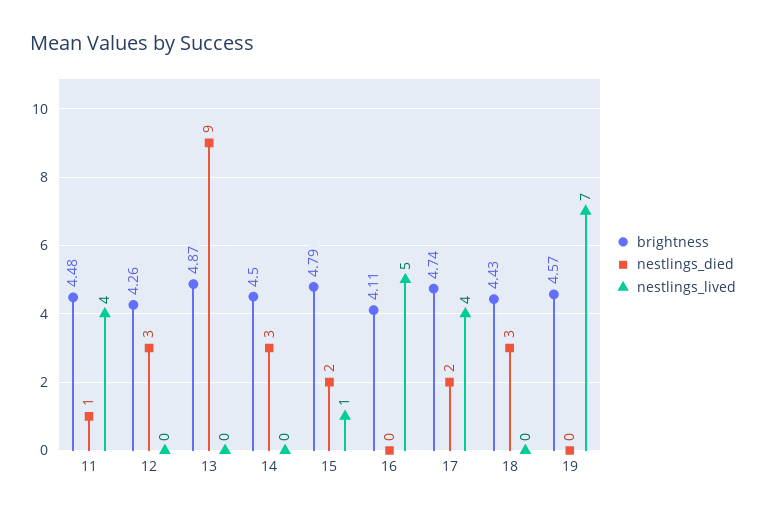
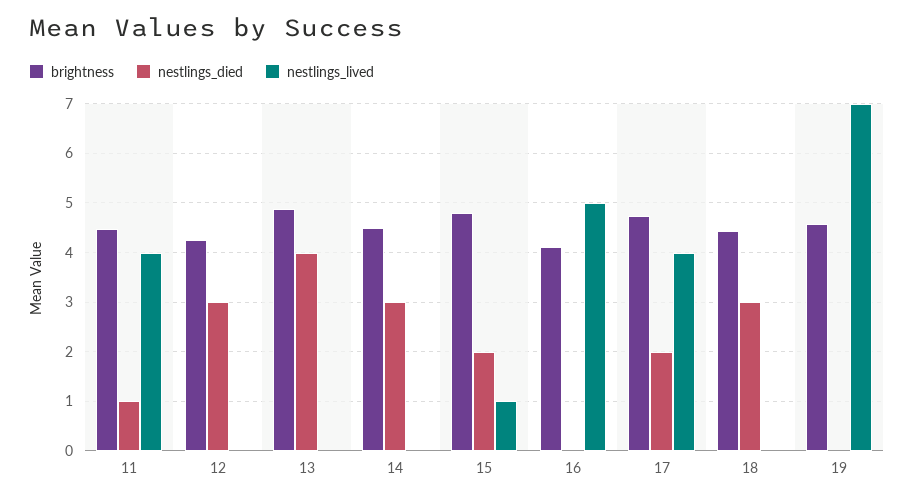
nestlings_died, 13: 9 -> 4

